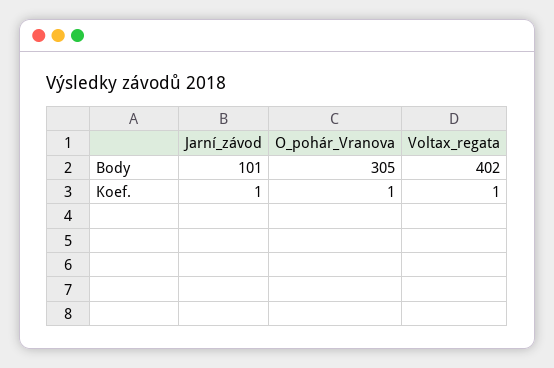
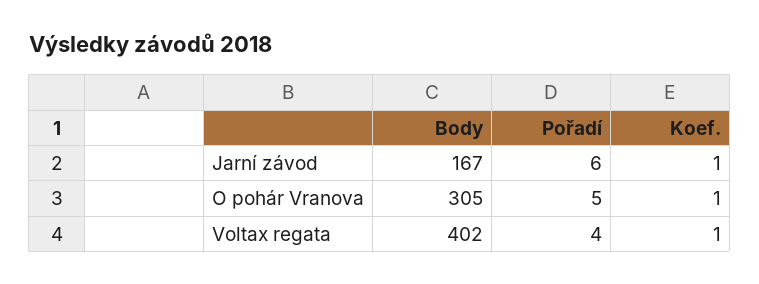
Jarní_závod, Body: 101 -> 167
Jarní_závod, Pořadí: none -> 6
O_pohár_Vranova, Pořadí: none -> 5
Voltax_regata, Pořadí: none -> 4

